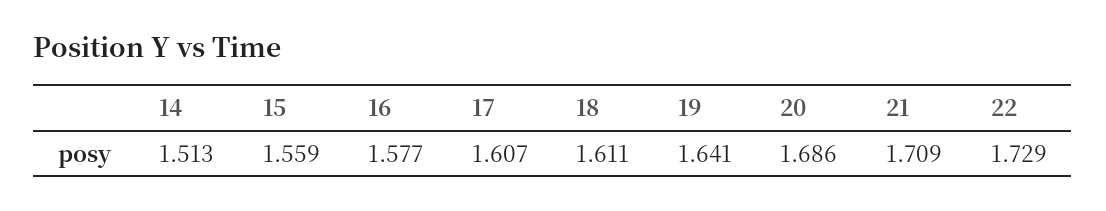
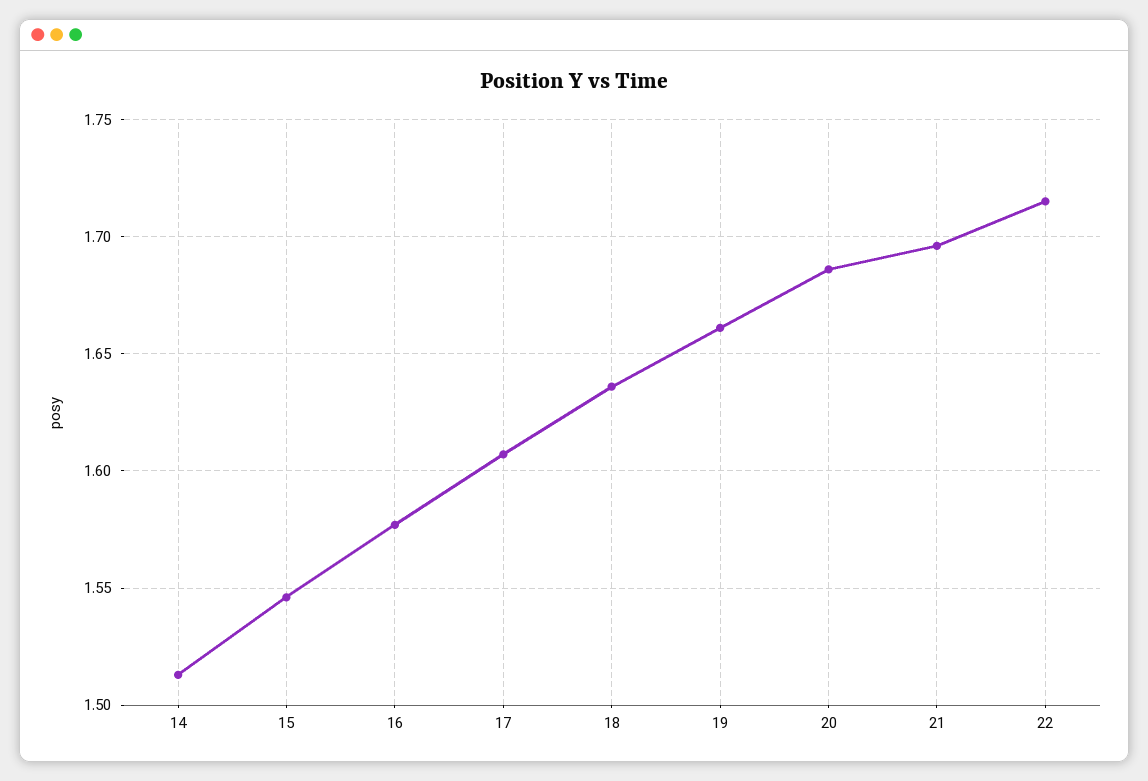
15: 1.559 -> 1.545
18: 1.611 -> 1.635
19: 1.641 -> 1.66
21: 1.709 -> 1.695
22: 1.729 -> 1.715

